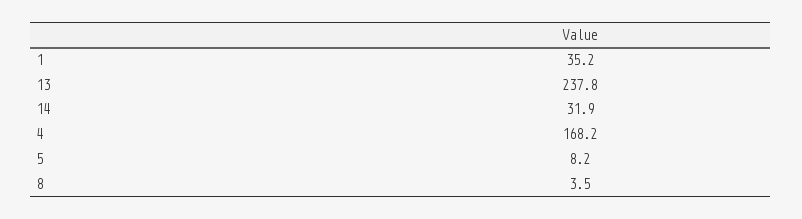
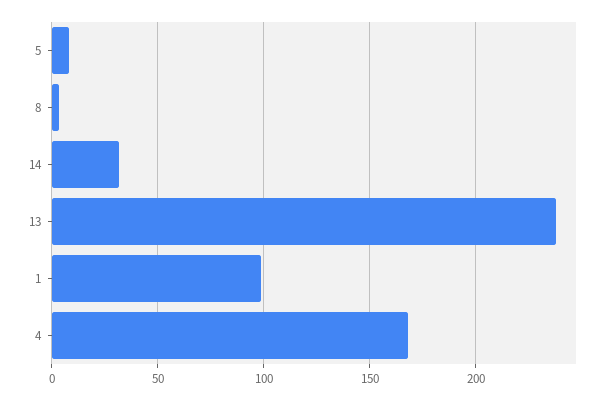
1: 35.2 -> 100

